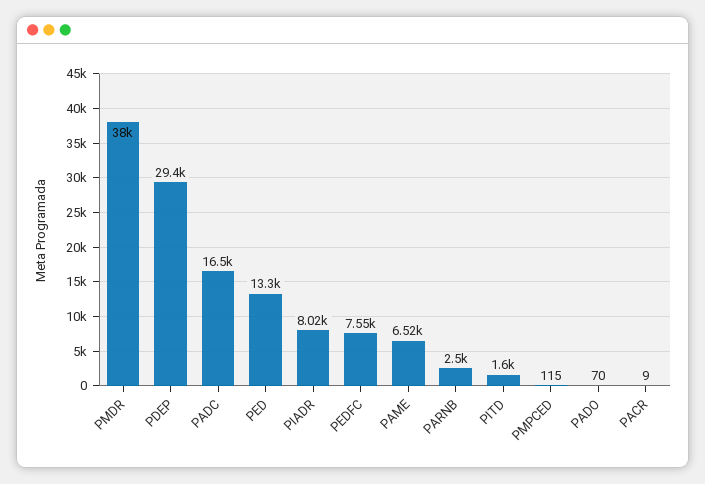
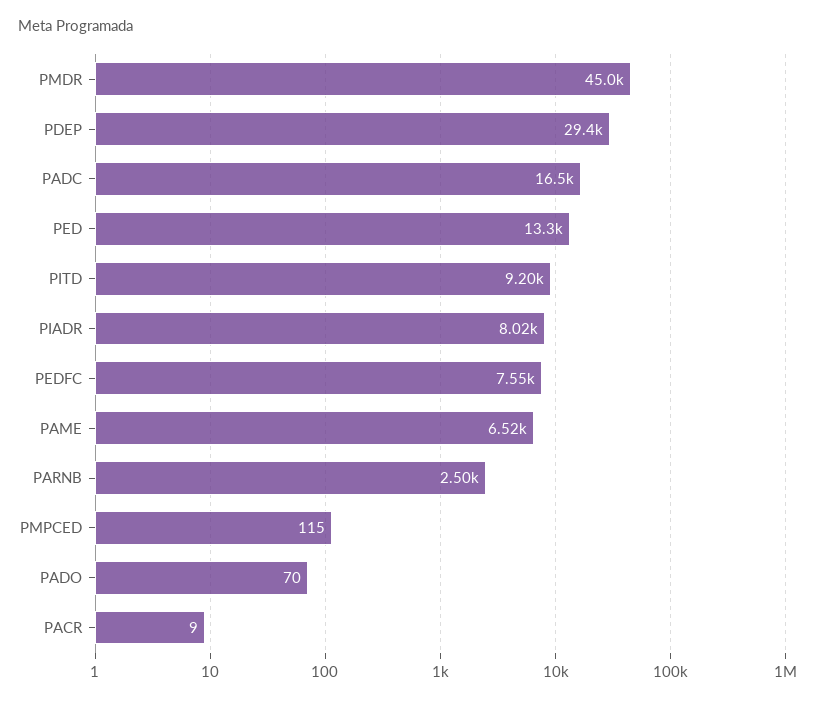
PMDR: 38000 -> 45000
PITD: 1600 -> 9200

